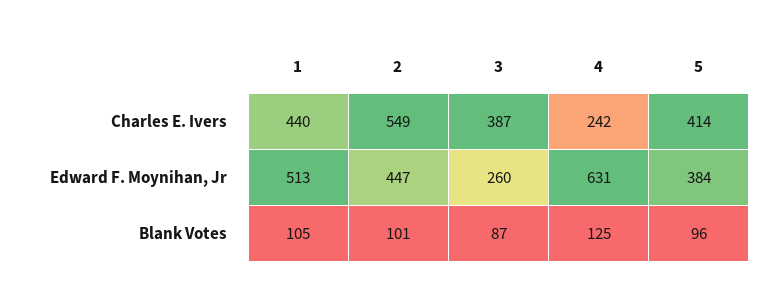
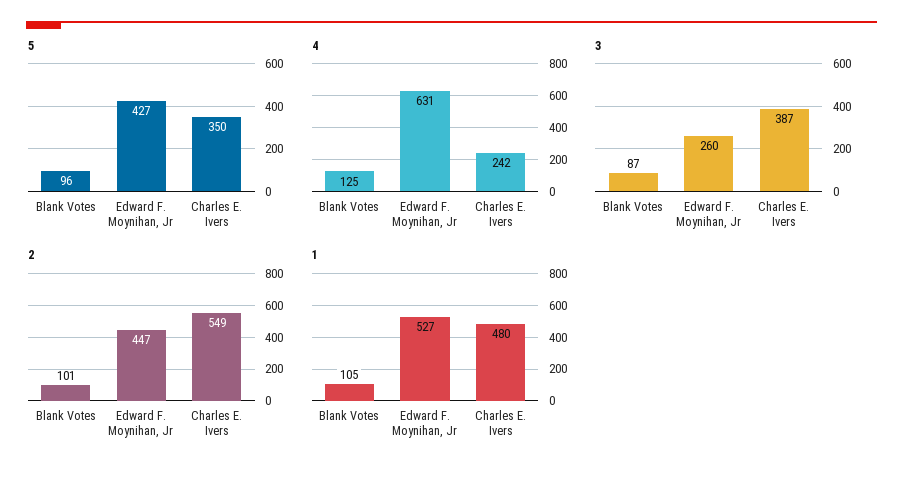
1, Charles E. Ivers: 440 -> 480
5, Charles E. Ivers: 414 -> 350
1, Edward F. Moynihan, Jr: 513 -> 527
5, Edward F. Moynihan, Jr: 384 -> 427

